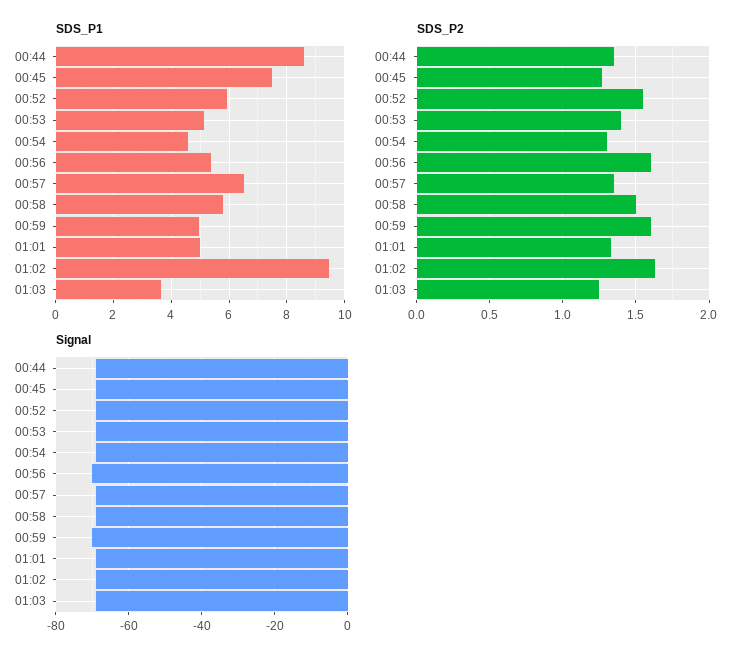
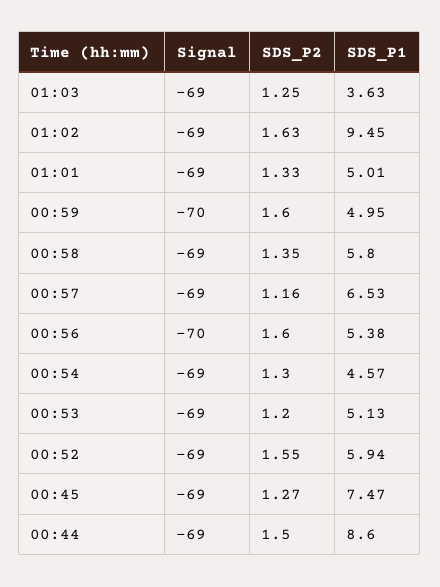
SDS_P2, 00:44: 1.35 -> 1.5
SDS_P2, 00:53: 1.4 -> 1.2
SDS_P2, 00:57: 1.35 -> 1.16
SDS_P2, 00:58: 1.5 -> 1.35

